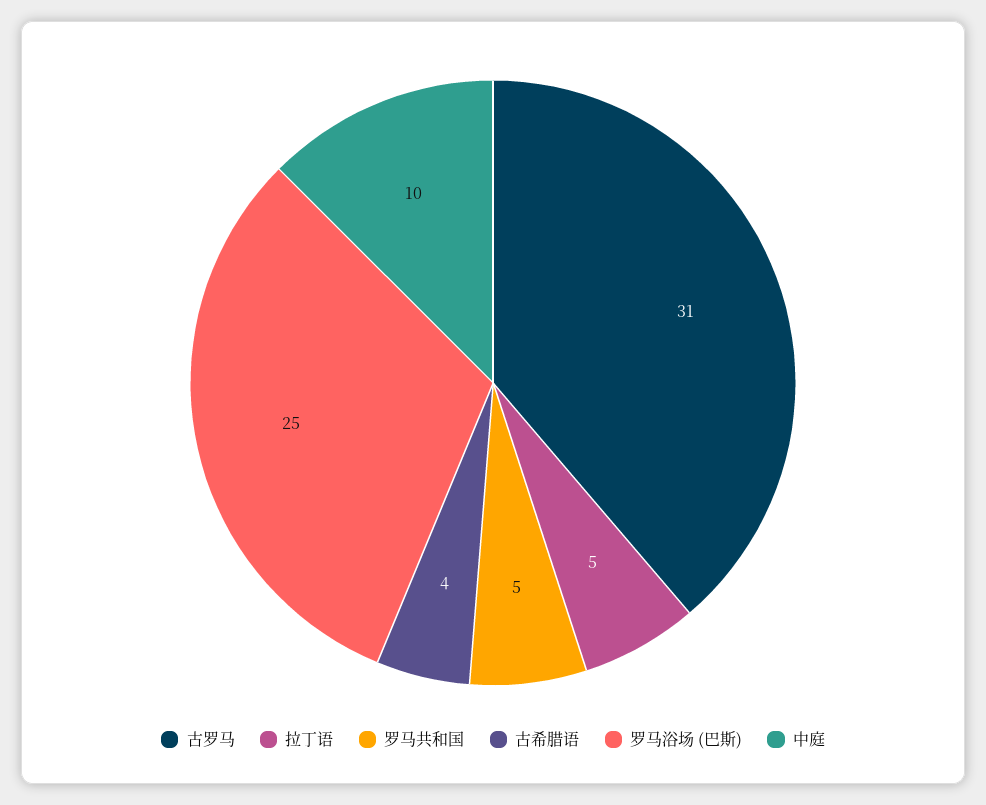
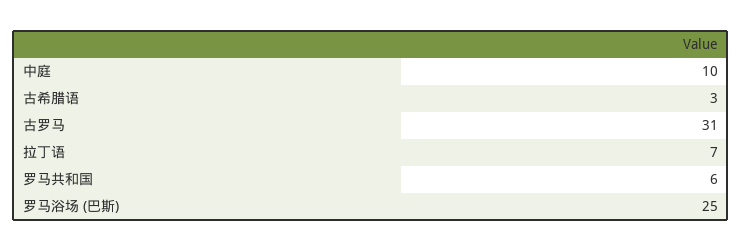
拉丁语: 5 -> 7
罗马共和国: 5 -> 6
古希腊语: 4 -> 3

